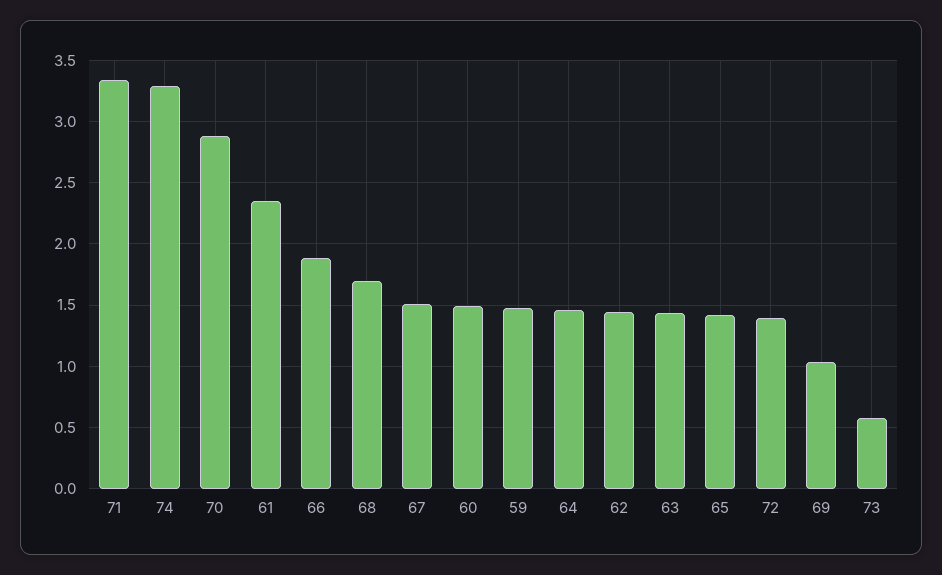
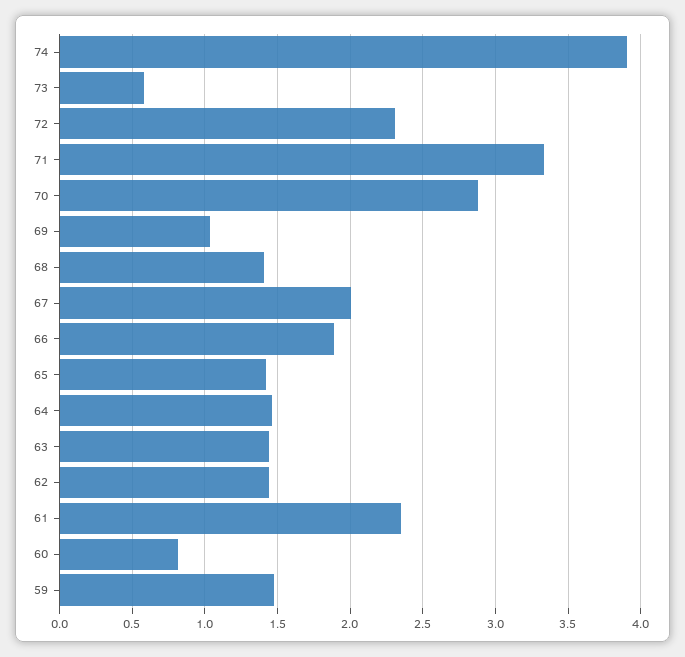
74: 3.3 -> 3.9
68: 1.7 -> 1.4
67: 1.5 -> 2
60: 1.5 -> 0.8
72: 1.4 -> 2.3

